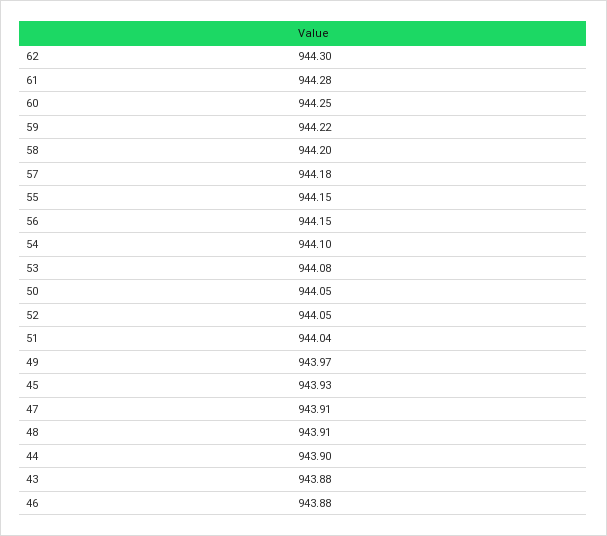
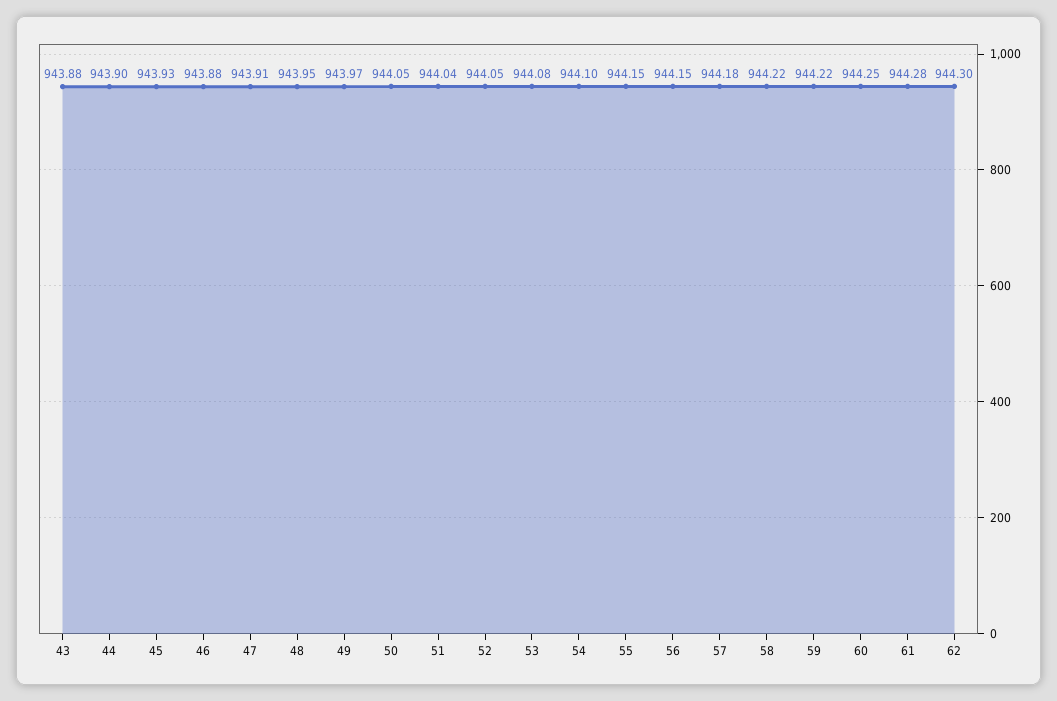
58: 944.2 -> 944.22
48: 943.91 -> 943.95

